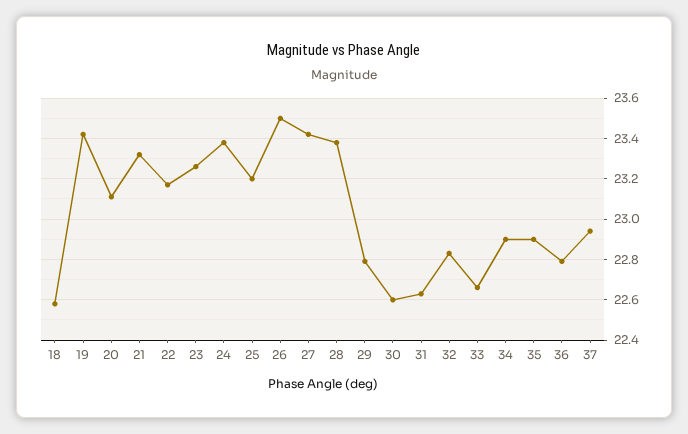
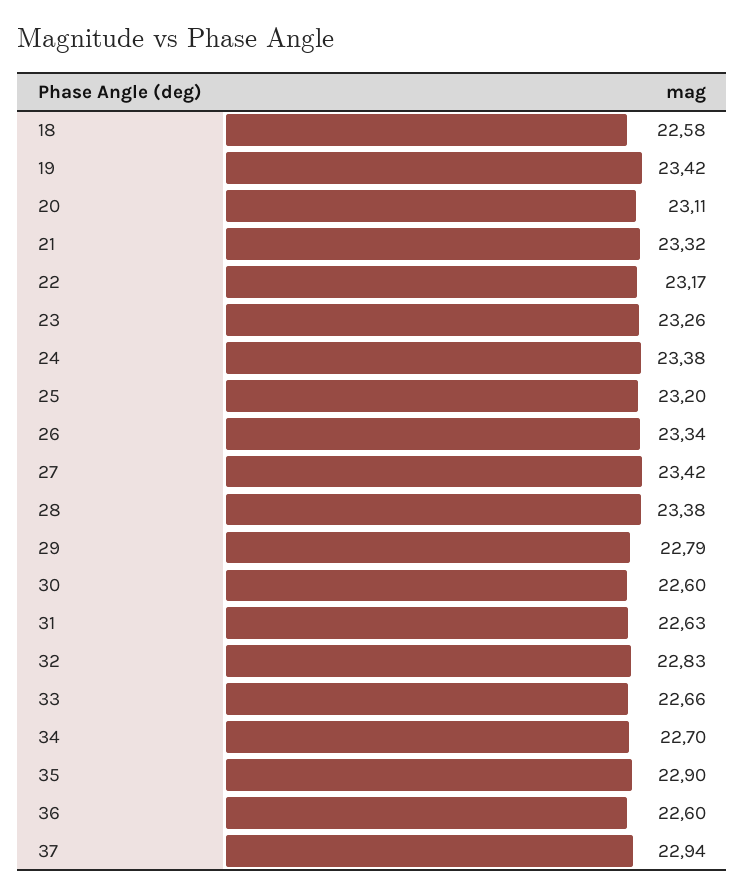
26: 23.5 -> 23.34
34: 22.9 -> 22.7
36: 22.8 -> 22.6

